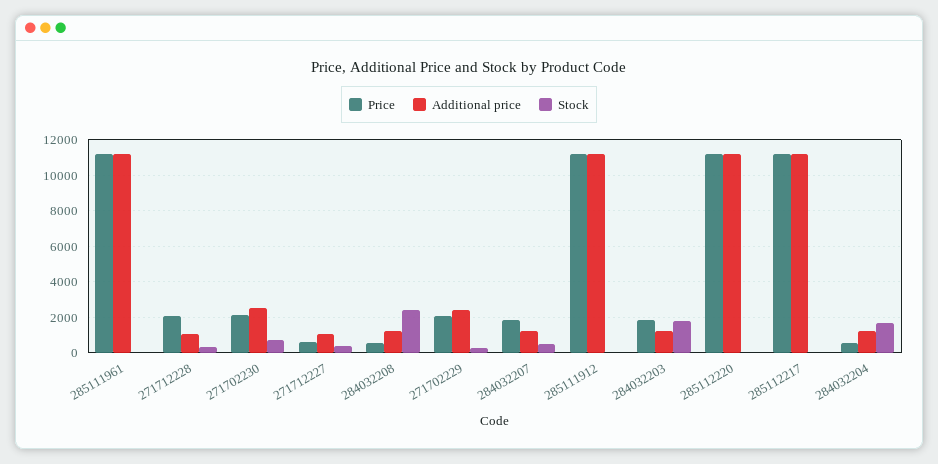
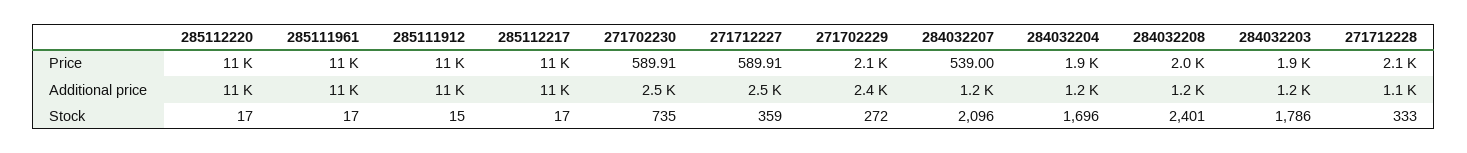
Price, 271702230: 2000 -> 589.91
Additional price, 271712227: 1000 -> 2500
Price, 284032208: 500 -> 2000
Price, 284032207: 2000 -> 539
Stock, 284032207: 500 -> 2096
Price, 284032204: 500 -> 1900

